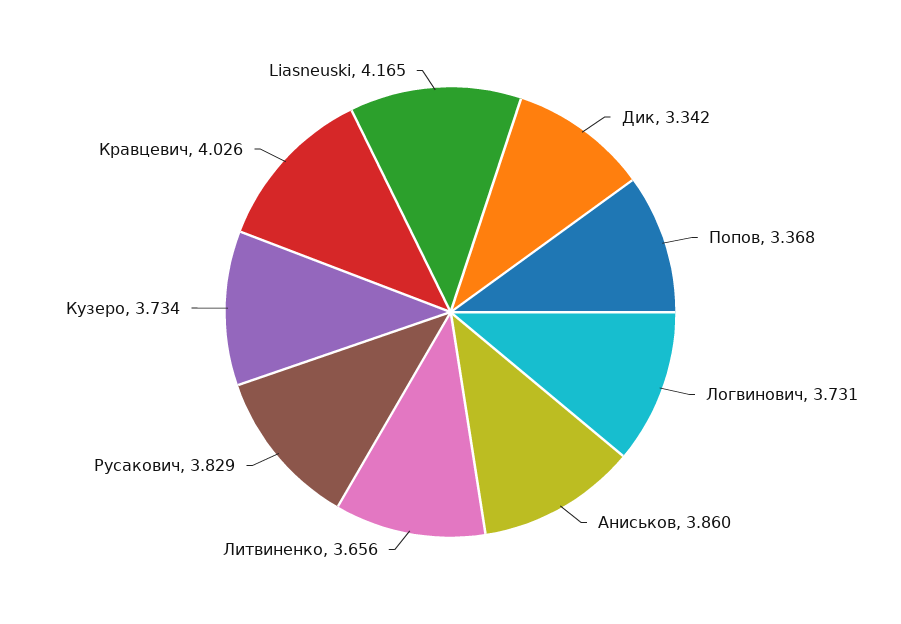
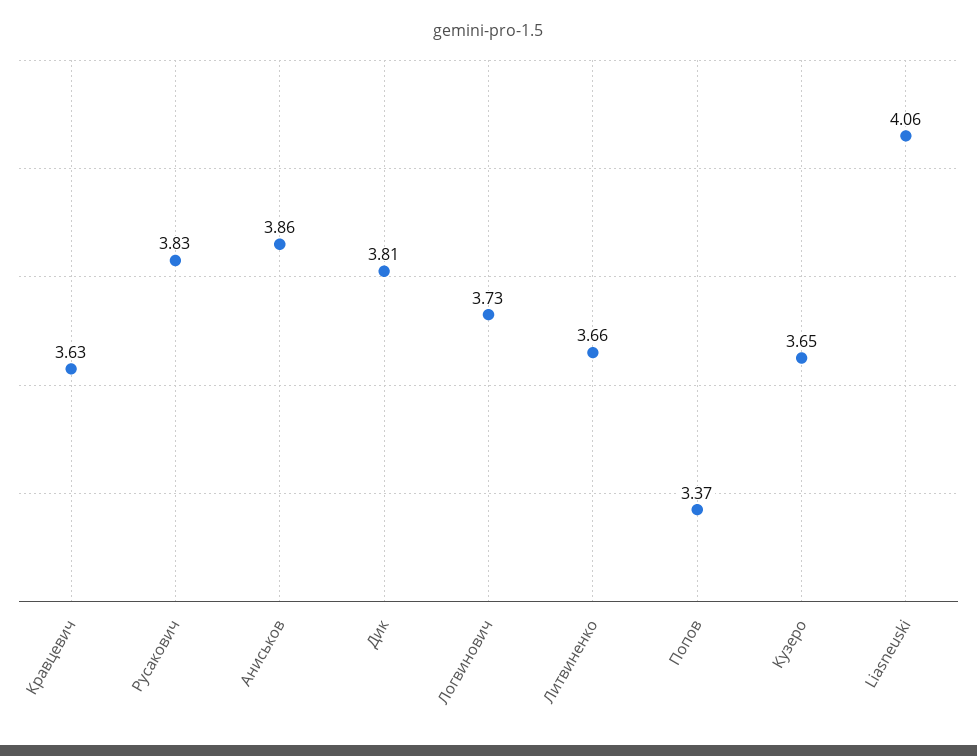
Дик: 3.342 -> 3.81
Кузеро: 3.734 -> 3.65
Кравцевич: 4.026 -> 3.63
Liasneuski: 4.165 -> 4.06

